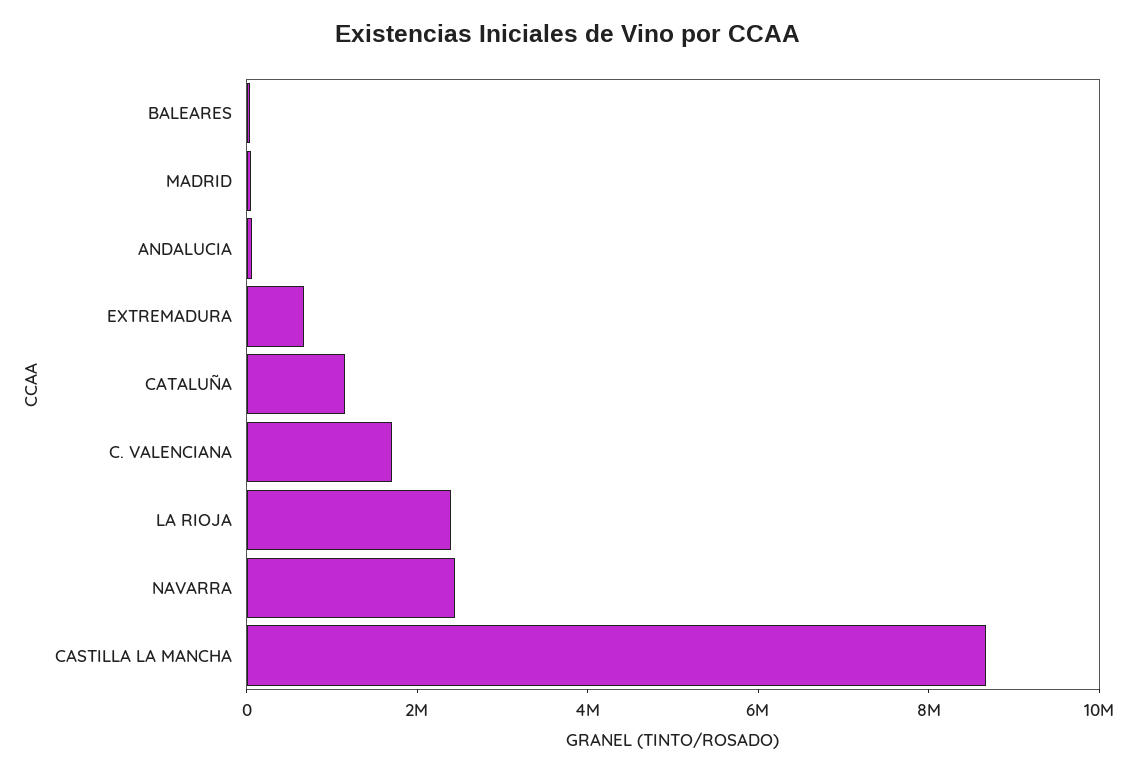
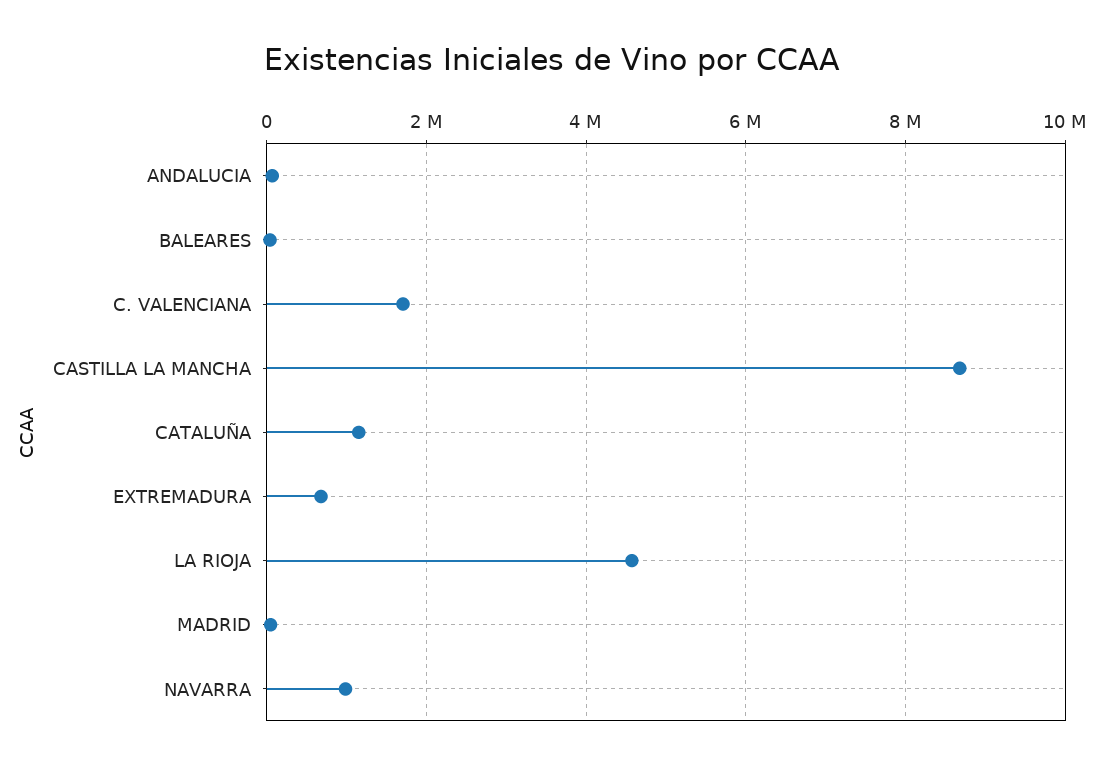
LA RIOJA: 2500000 -> 4600000
NAVARRA: 2500000 -> 1000000

